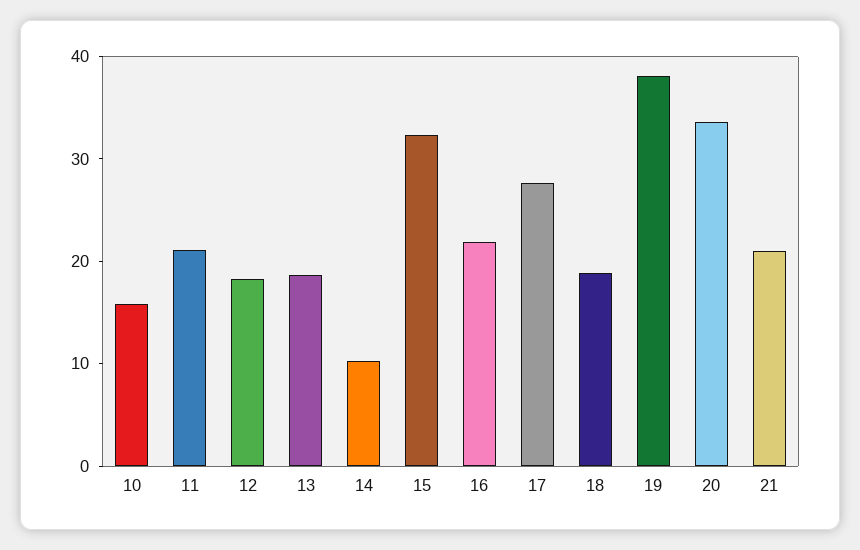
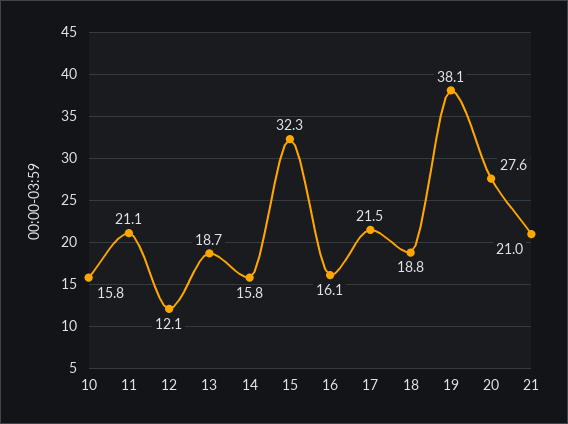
12: 18 -> 12.1
14: 10 -> 15.8
16: 22 -> 16.1
17: 28 -> 21.5
20: 34 -> 27.6

